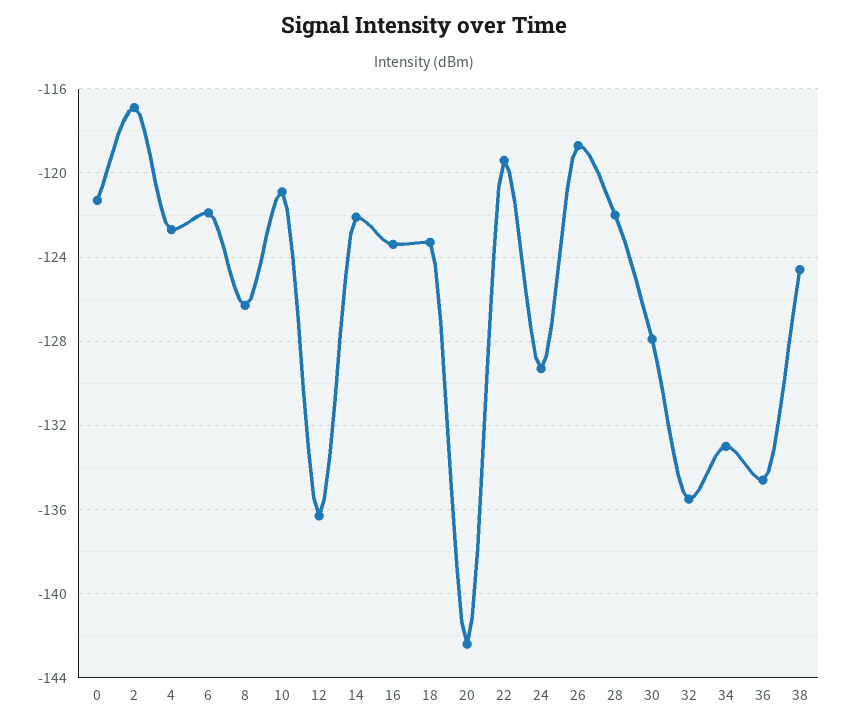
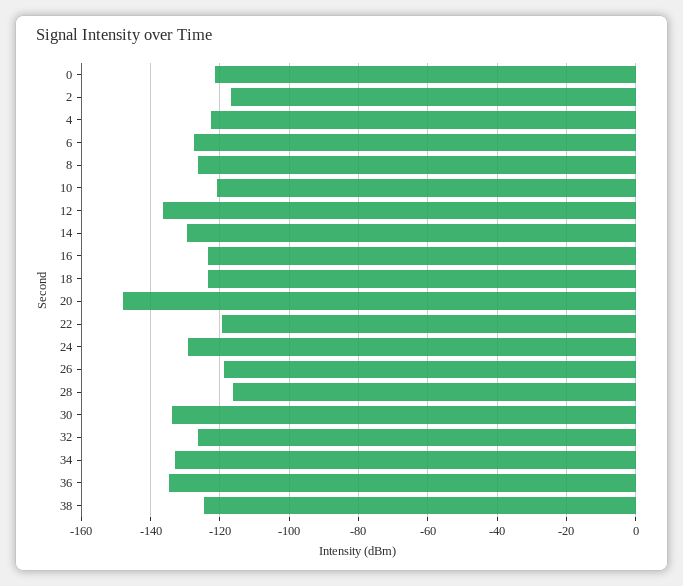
6: -122 -> -128
14: -122 -> -130
20: -142.5 -> -148
28: -122 -> -116
30: -128 -> -134
32: -135.5 -> -126

